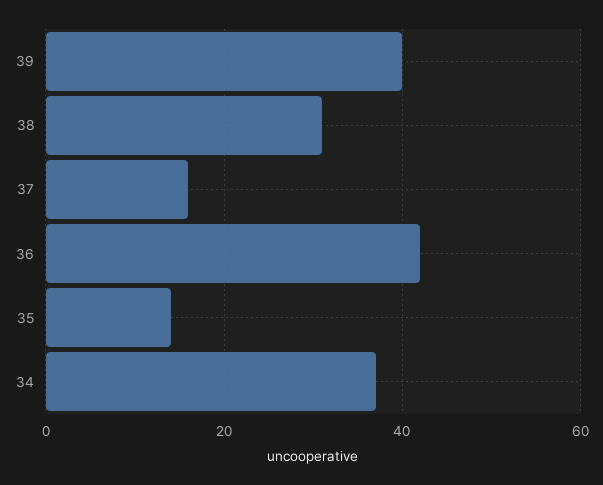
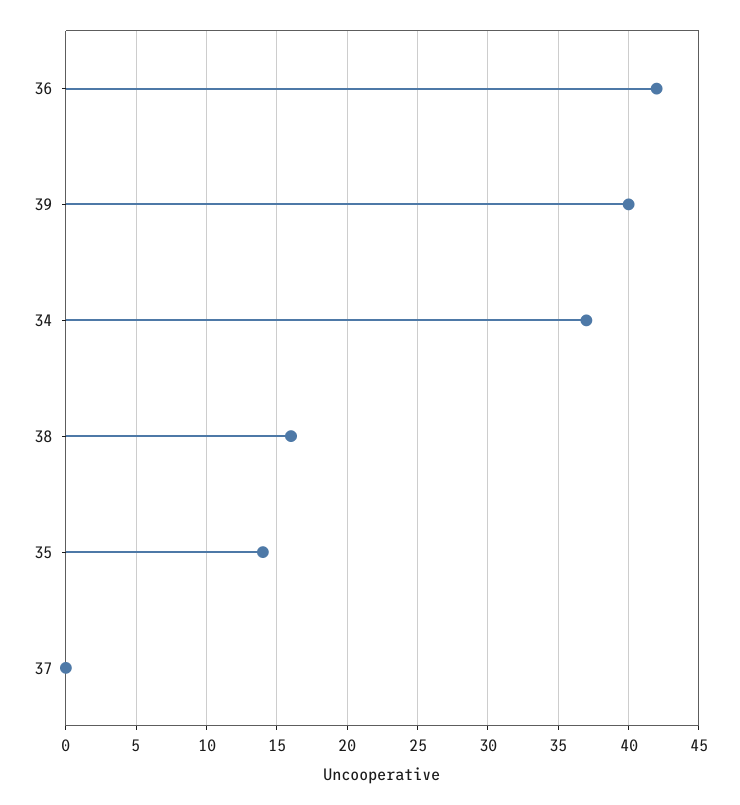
38: 30 -> 16
37: 15 -> 0

